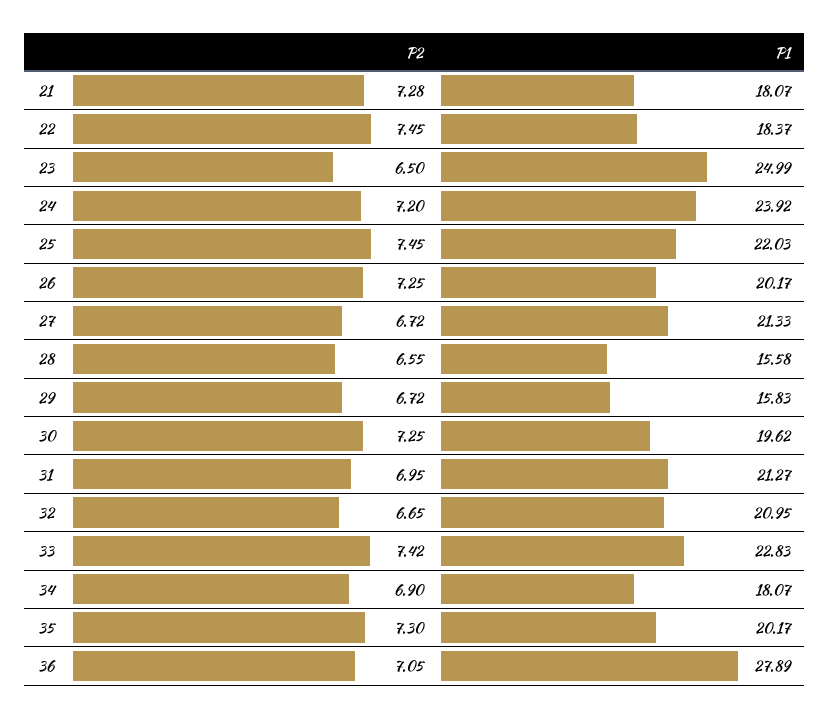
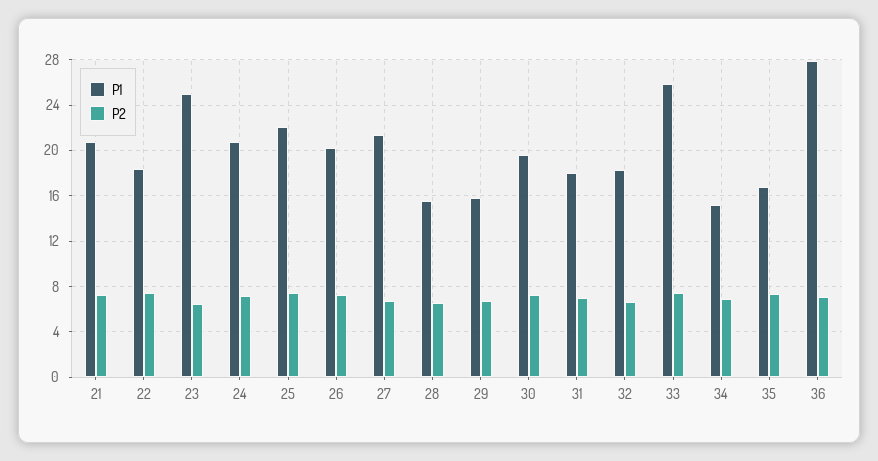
P1, 21: 18.07 -> 21
P1, 24: 23.92 -> 21
P1, 31: 21.27 -> 18
P1, 32: 20.95 -> 18
P1, 33: 22.83 -> 26
P1, 34: 18.07 -> 15
P1, 35: 20.17 -> 17

